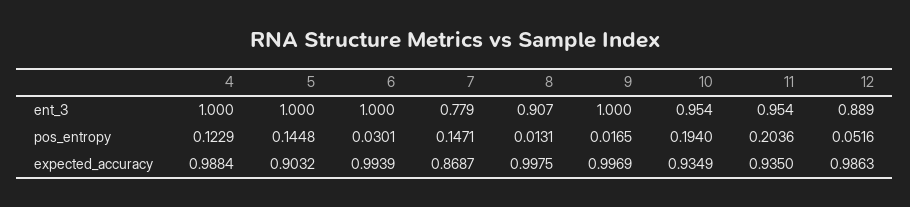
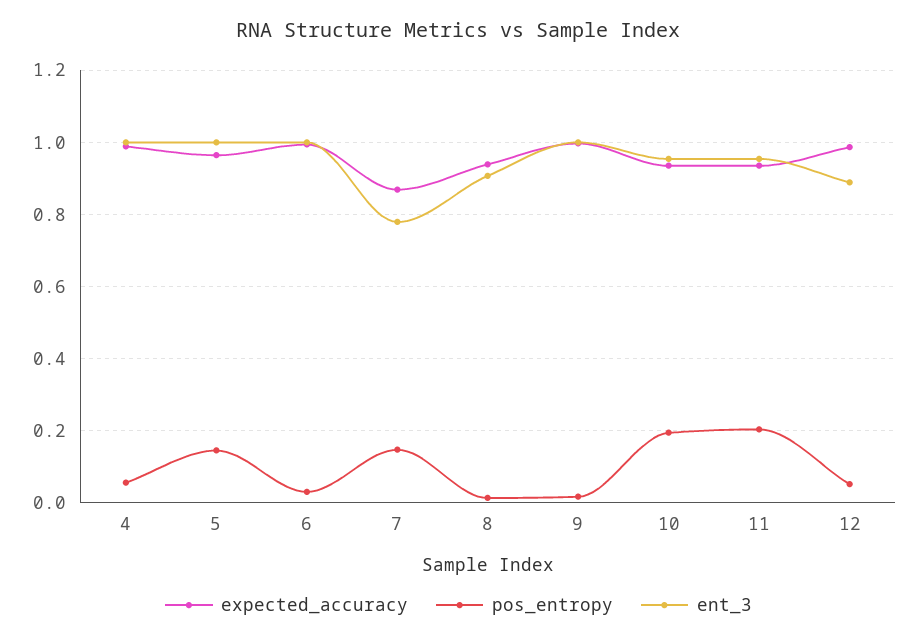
pos_entropy, 4: 0.1229 -> 0.06
expected_accuracy, 5: 0.9032 -> 0.96
expected_accuracy, 8: 0.9975 -> 0.94

